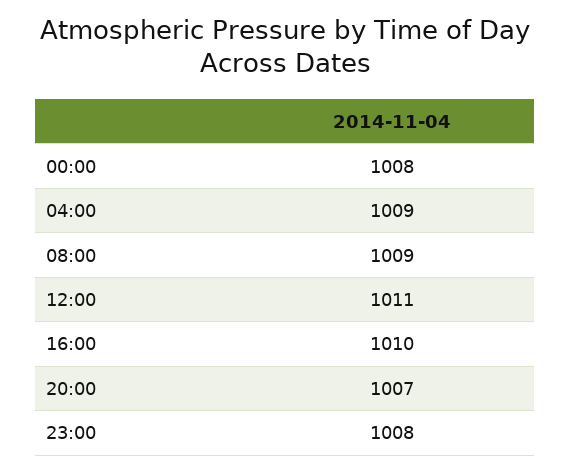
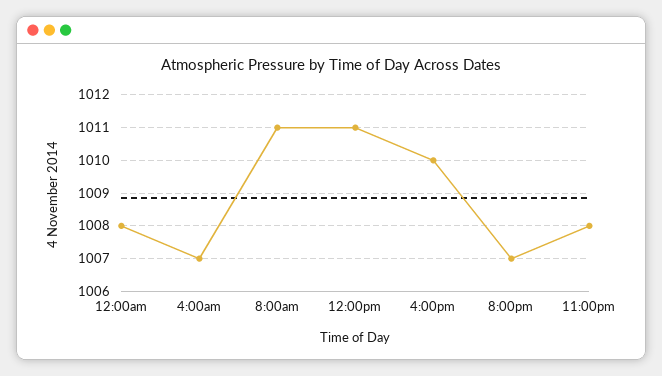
04:00: 1009 -> 1007
08:00: 1009 -> 1011

